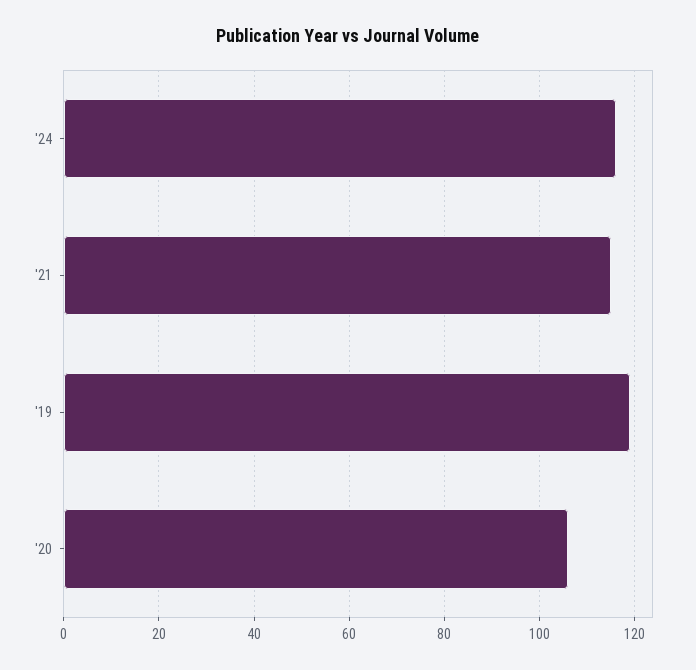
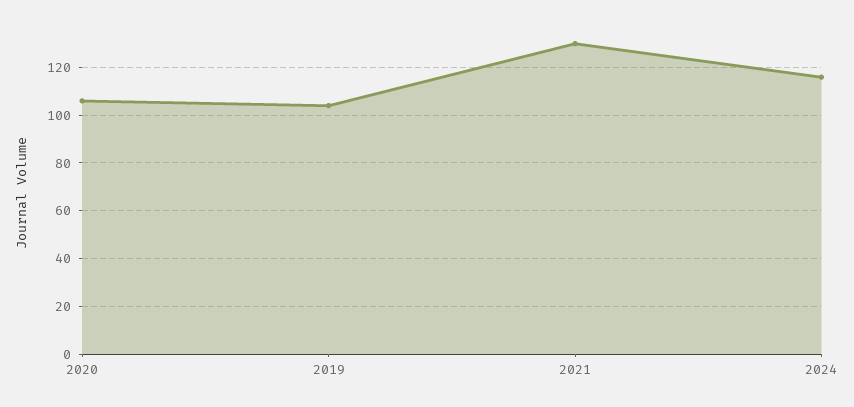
'21: 115 -> 130
'19: 120 -> 105

